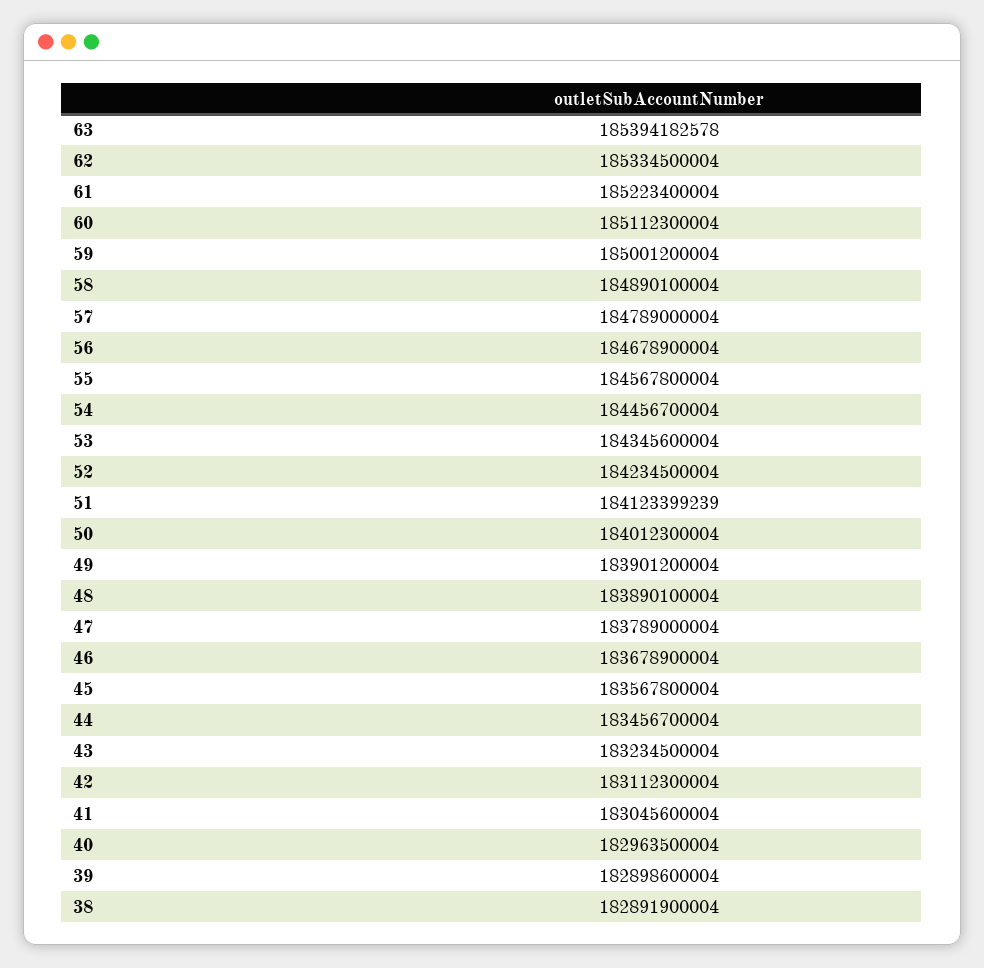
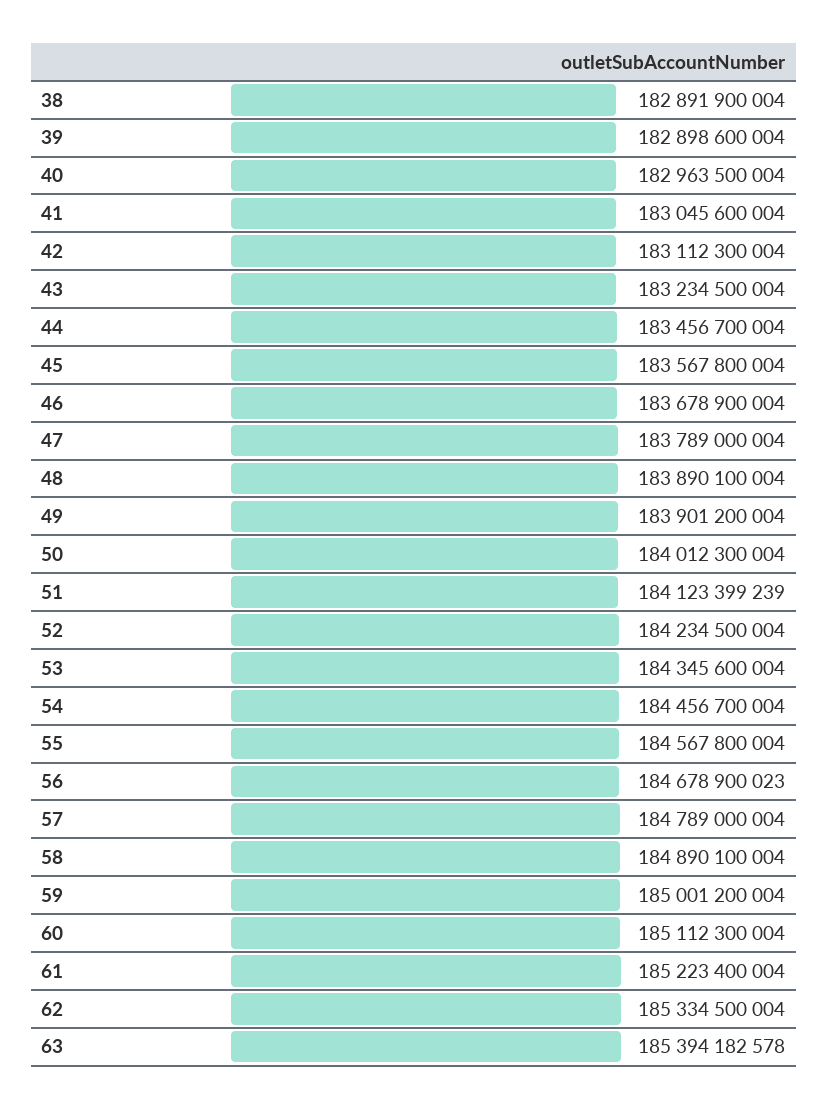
56: 184678900004 -> 184678900023

